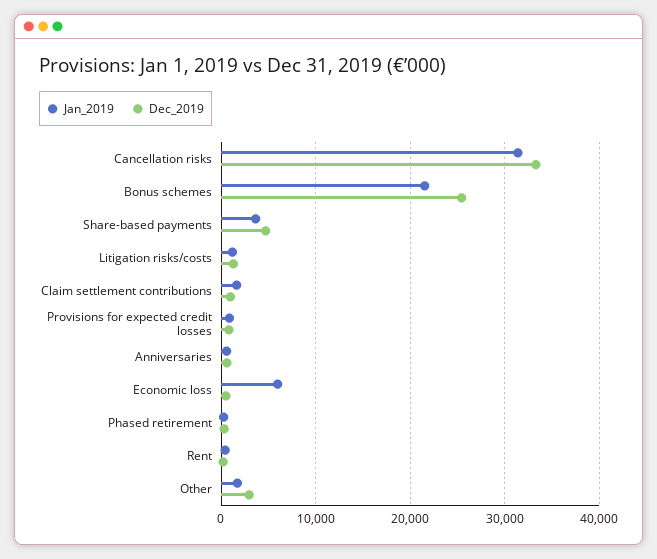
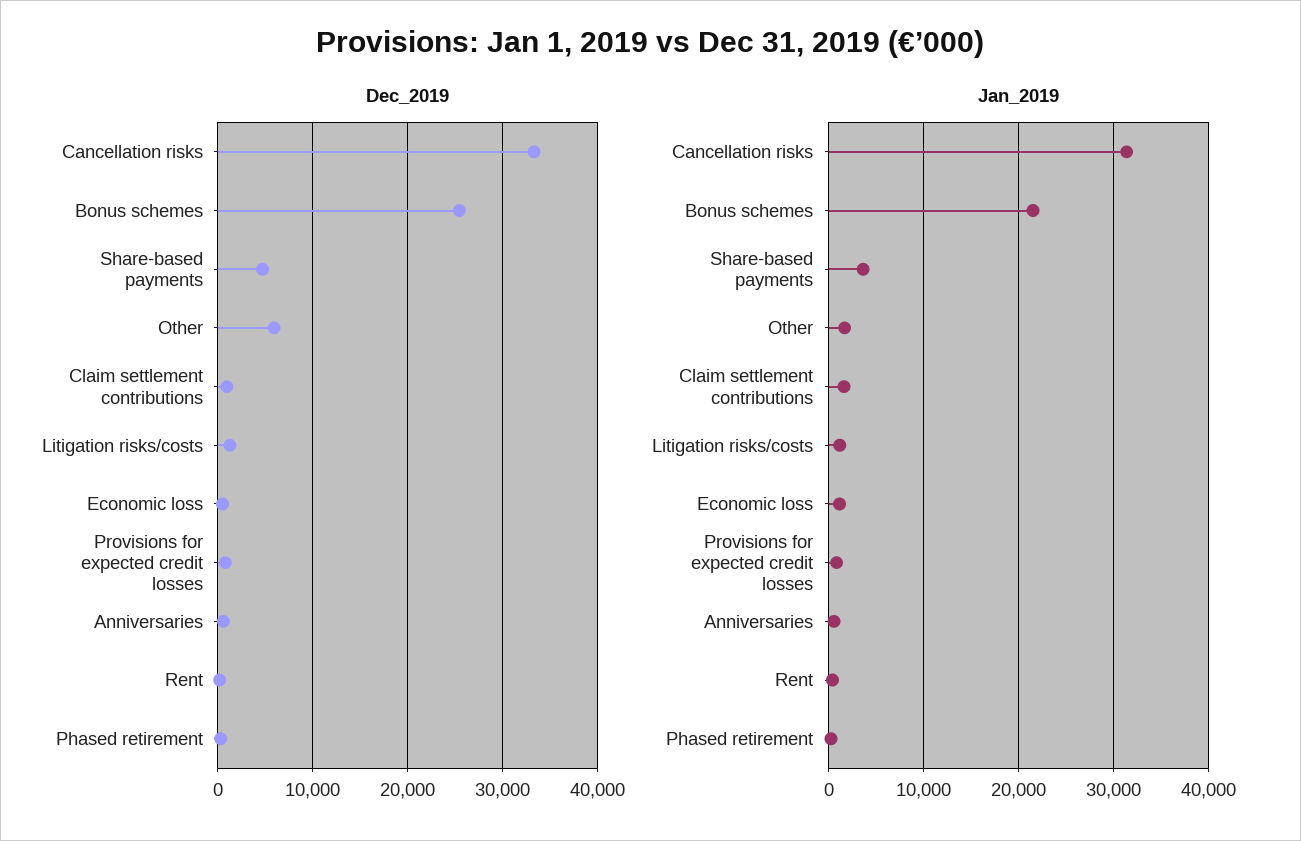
Jan_2019, Economic loss: 6000 -> 1000
Dec_2019, Other: 3000 -> 6000

